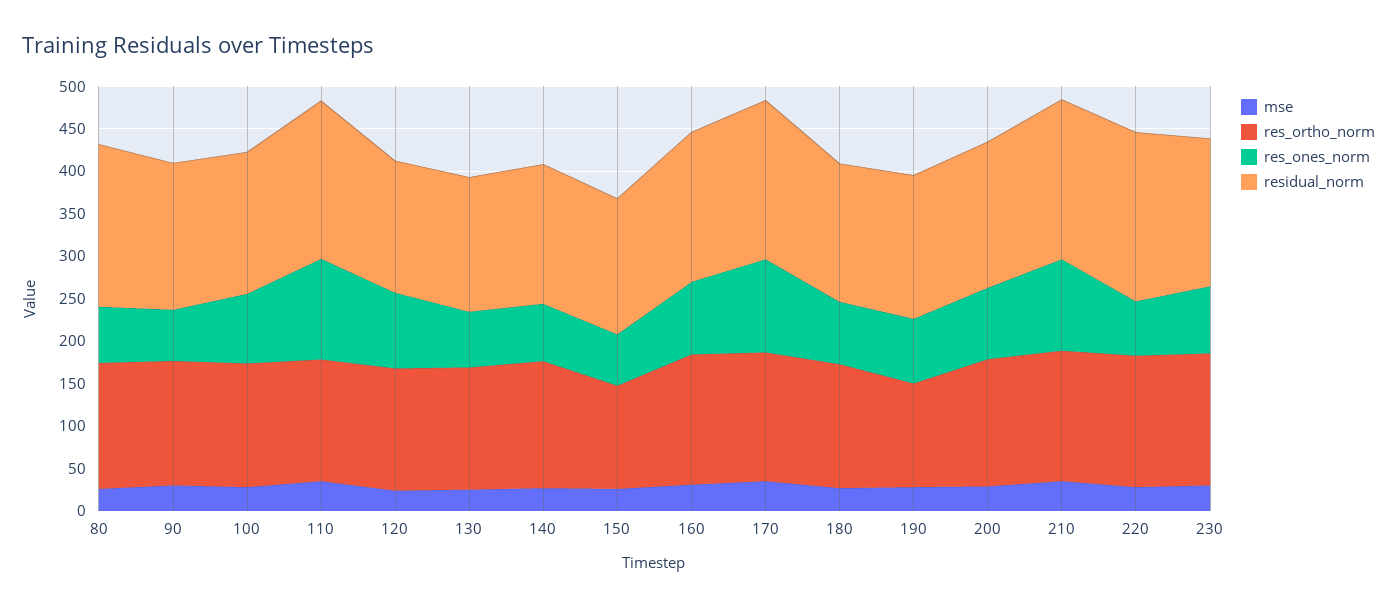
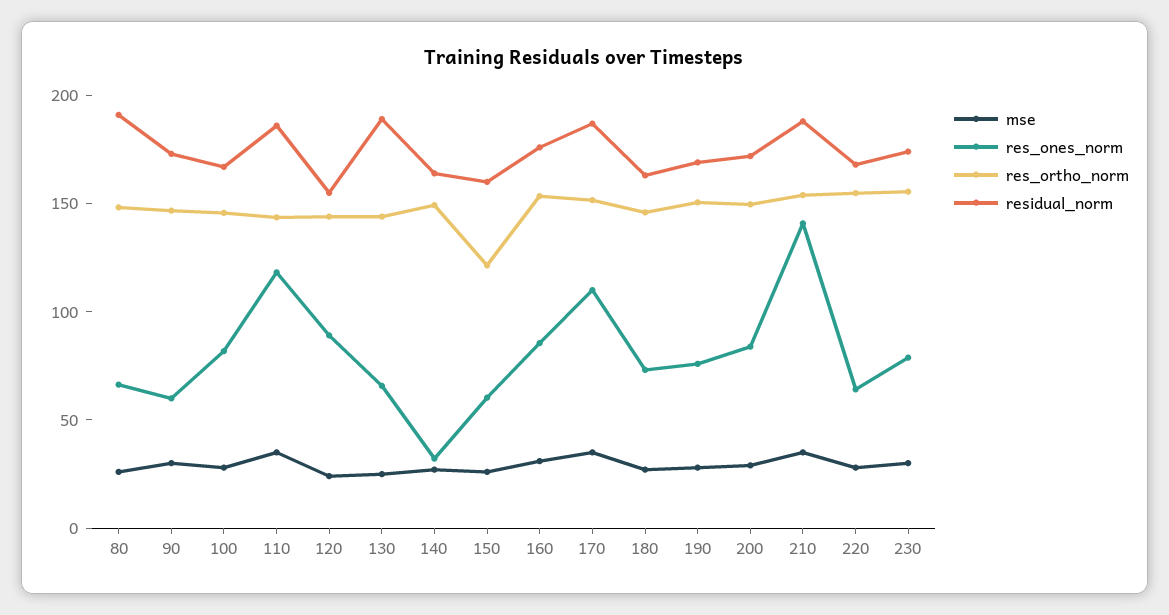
residual_norm, 130: 160 -> 190
res_ones_norm, 140: 70 -> 30
res_ortho_norm, 190: 120 -> 150
res_ones_norm, 210: 110 -> 140
residual_norm, 220: 200 -> 170

